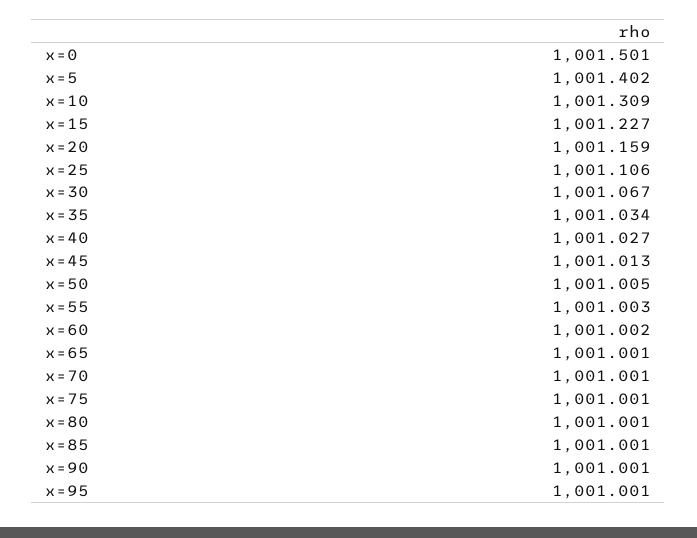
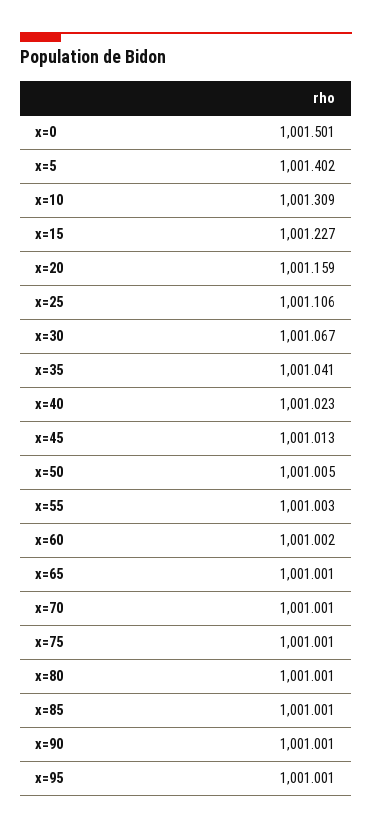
x=35: 1001.034 -> 1001.041
x=40: 1001.027 -> 1001.023

